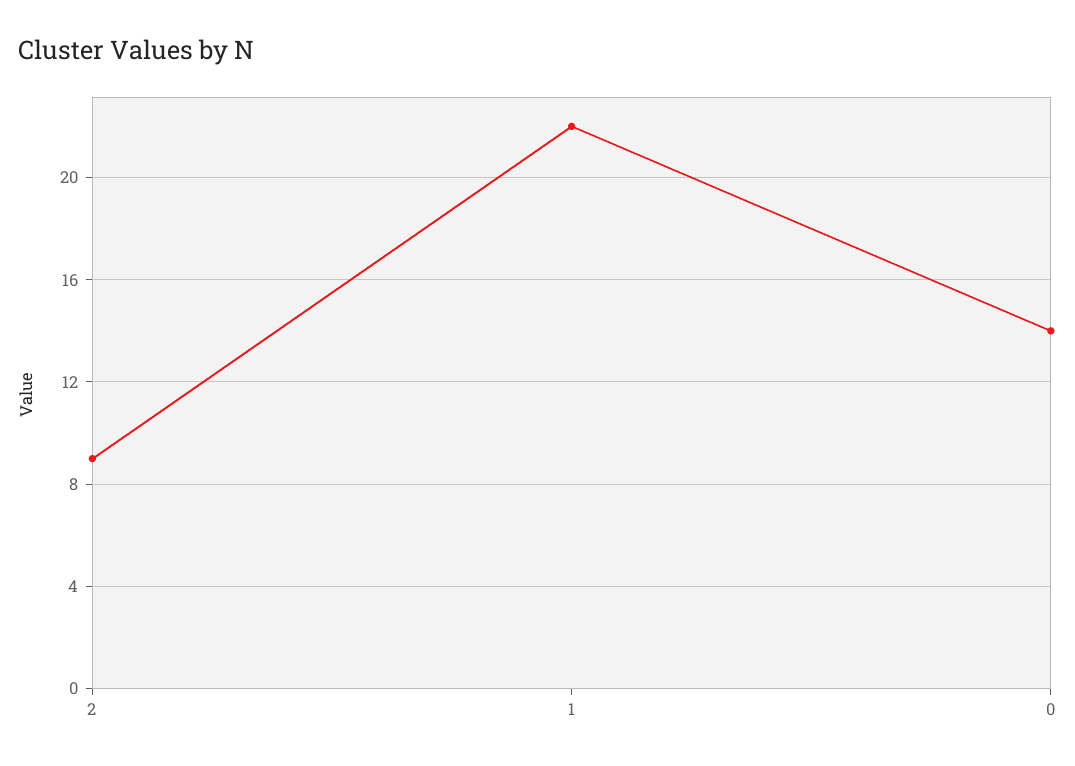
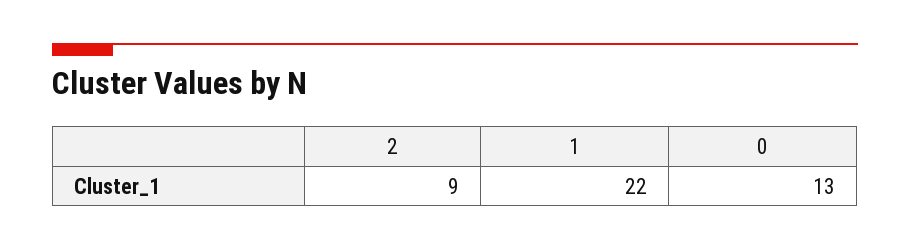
0: 14 -> 13

